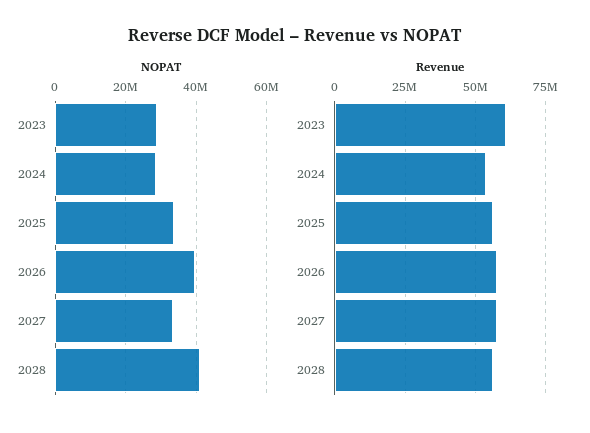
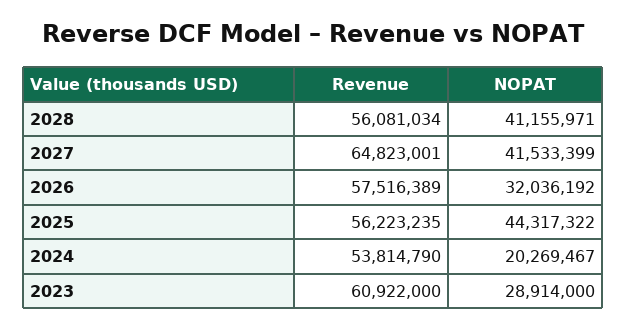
NOPAT, 2024: 28000000 -> 20269467
NOPAT, 2025: 34000000 -> 44317322
NOPAT, 2026: 40000000 -> 32036192
NOPAT, 2027: 34000000 -> 41533399
Revenue, 2027: 57500000 -> 64823001

